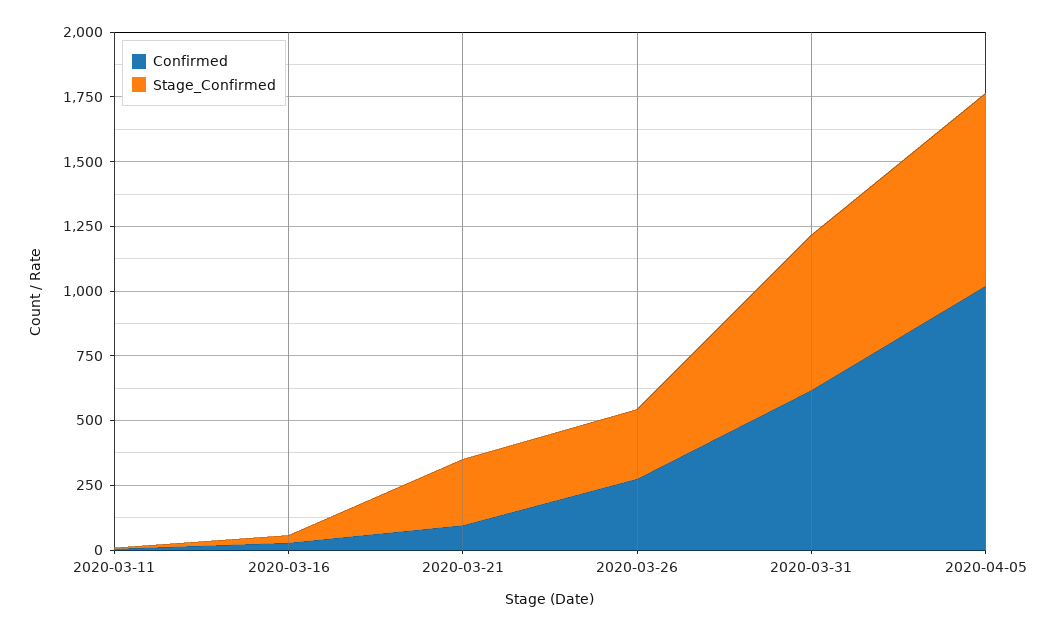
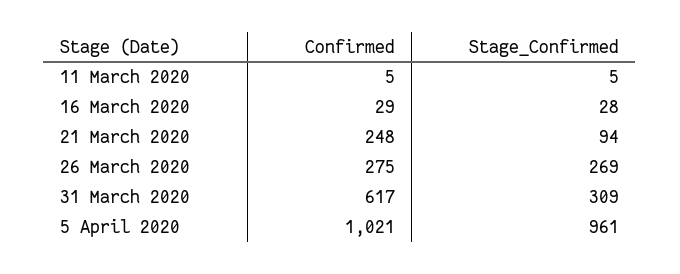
Confirmed, 2020-03-21: 100 -> 248
Stage_Confirmed, 2020-03-21: 250 -> 94
Stage_Confirmed, 2020-03-31: 600 -> 309
Stage_Confirmed, 2020-04-05: 750 -> 961

